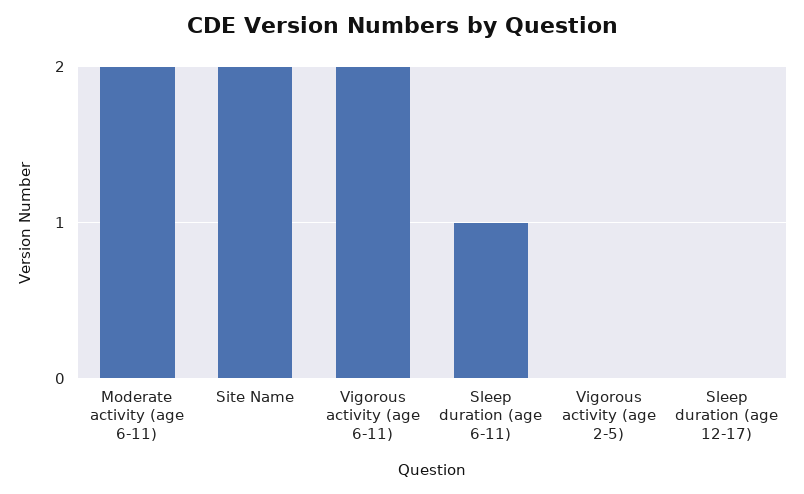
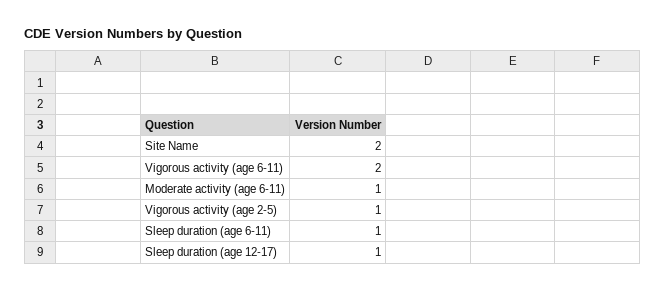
Moderate activity (age 6-11): 2 -> 1
Vigorous activity (age 2-5): 0 -> 1
Sleep duration (age 12-17): 0 -> 1

